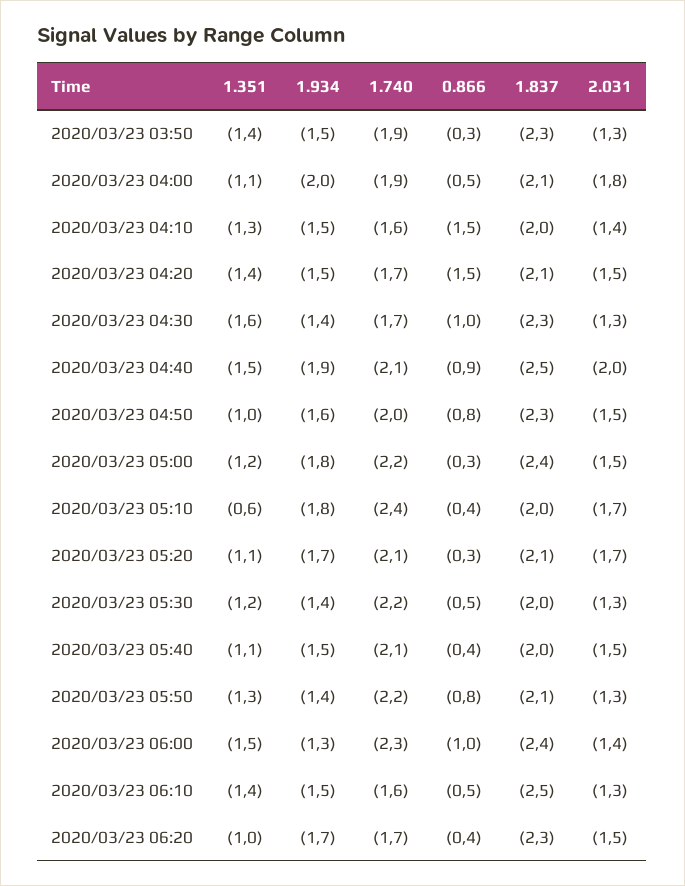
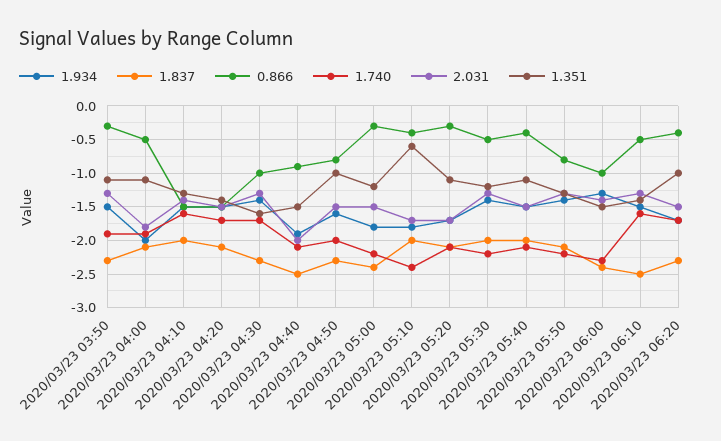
1.351, 2020/03/23 03:50: -1.4 -> -1.1

